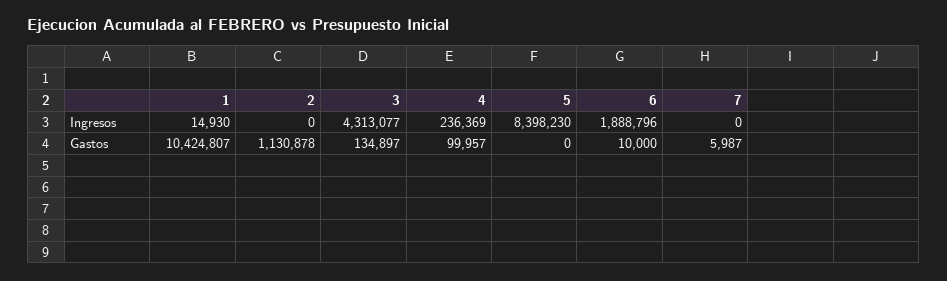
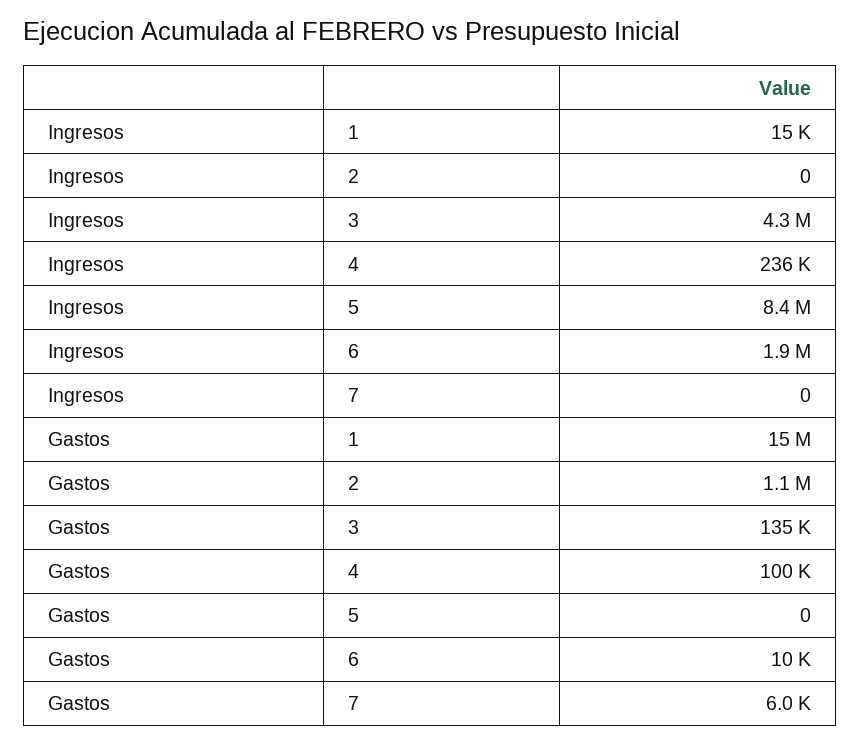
1, Gastos: 10424807 -> 15000000

